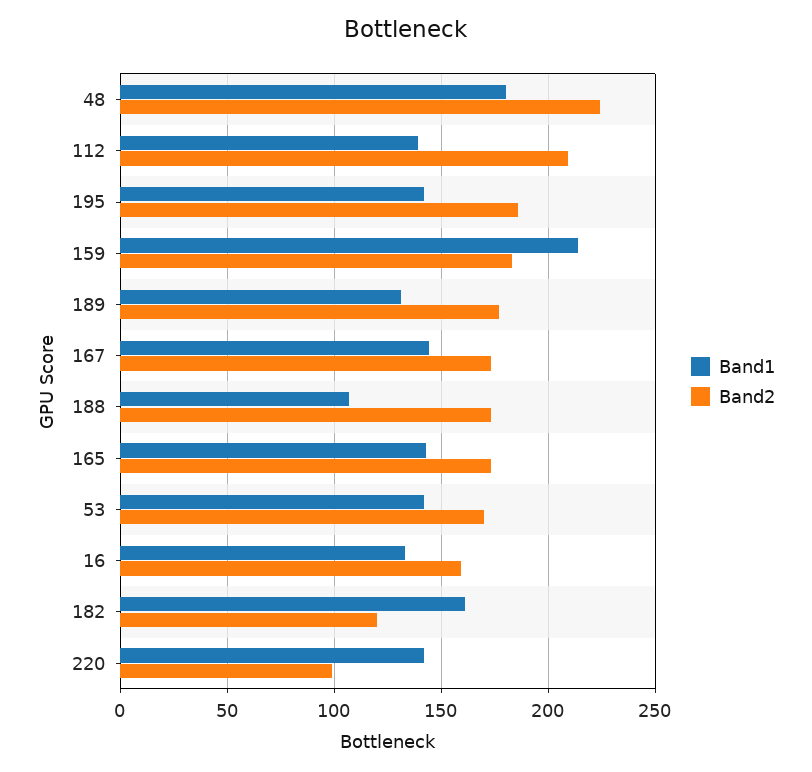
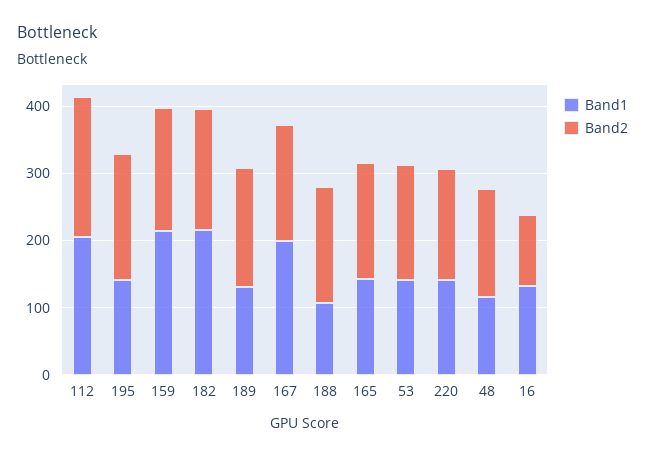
Band1, 48: 180 -> 120
Band2, 48: 225 -> 160
Band1, 112: 140 -> 200
Band1, 167: 145 -> 200
Band2, 16: 160 -> 100
Band1, 182: 160 -> 220
Band2, 182: 120 -> 180
Band2, 220: 100 -> 160

